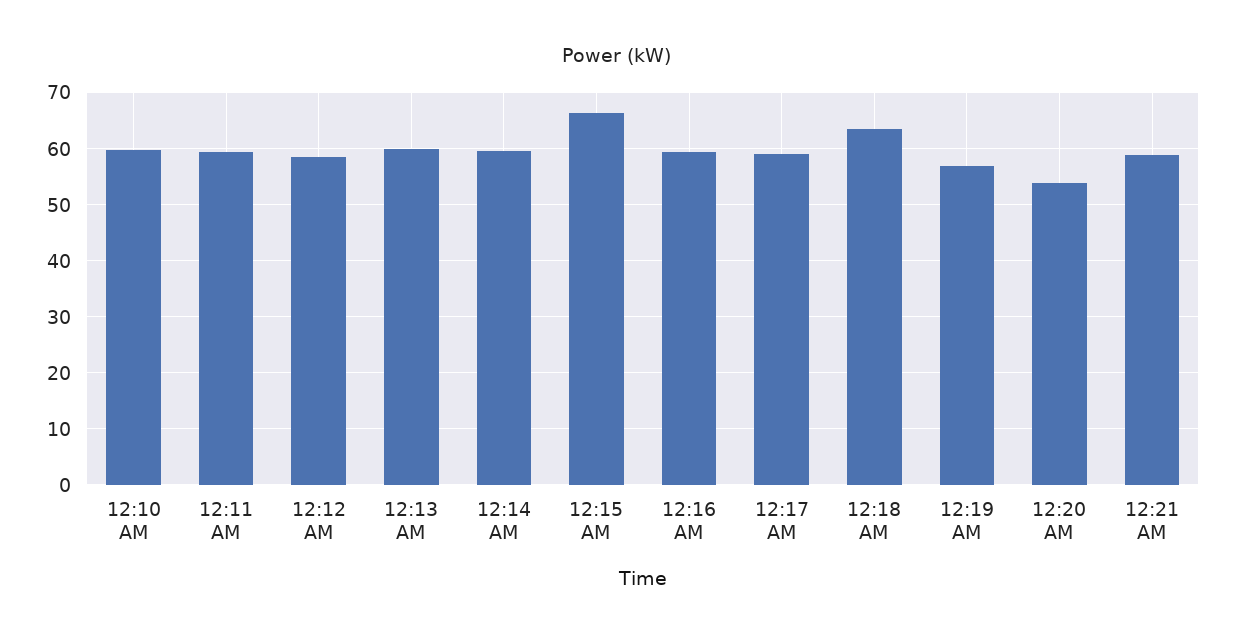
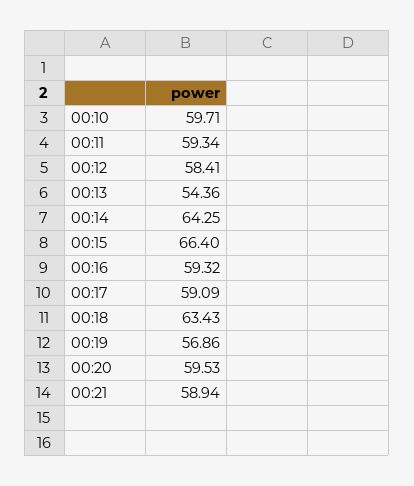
12:13 AM: 60 -> 54.36
12:14 AM: 60 -> 64.25
12:20 AM: 54 -> 59.53

